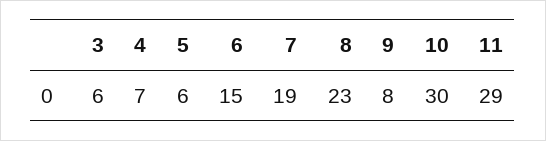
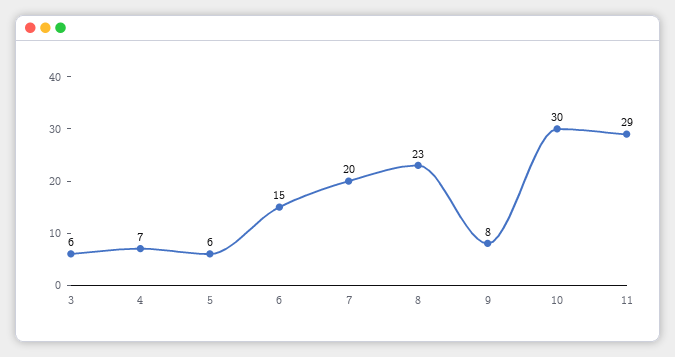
7: 19 -> 20

